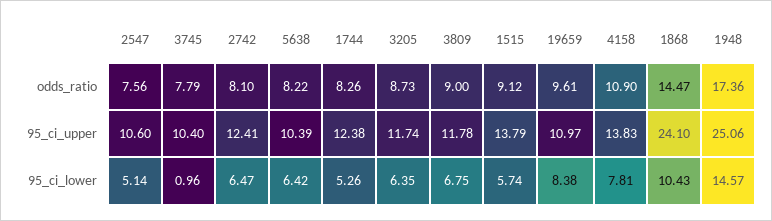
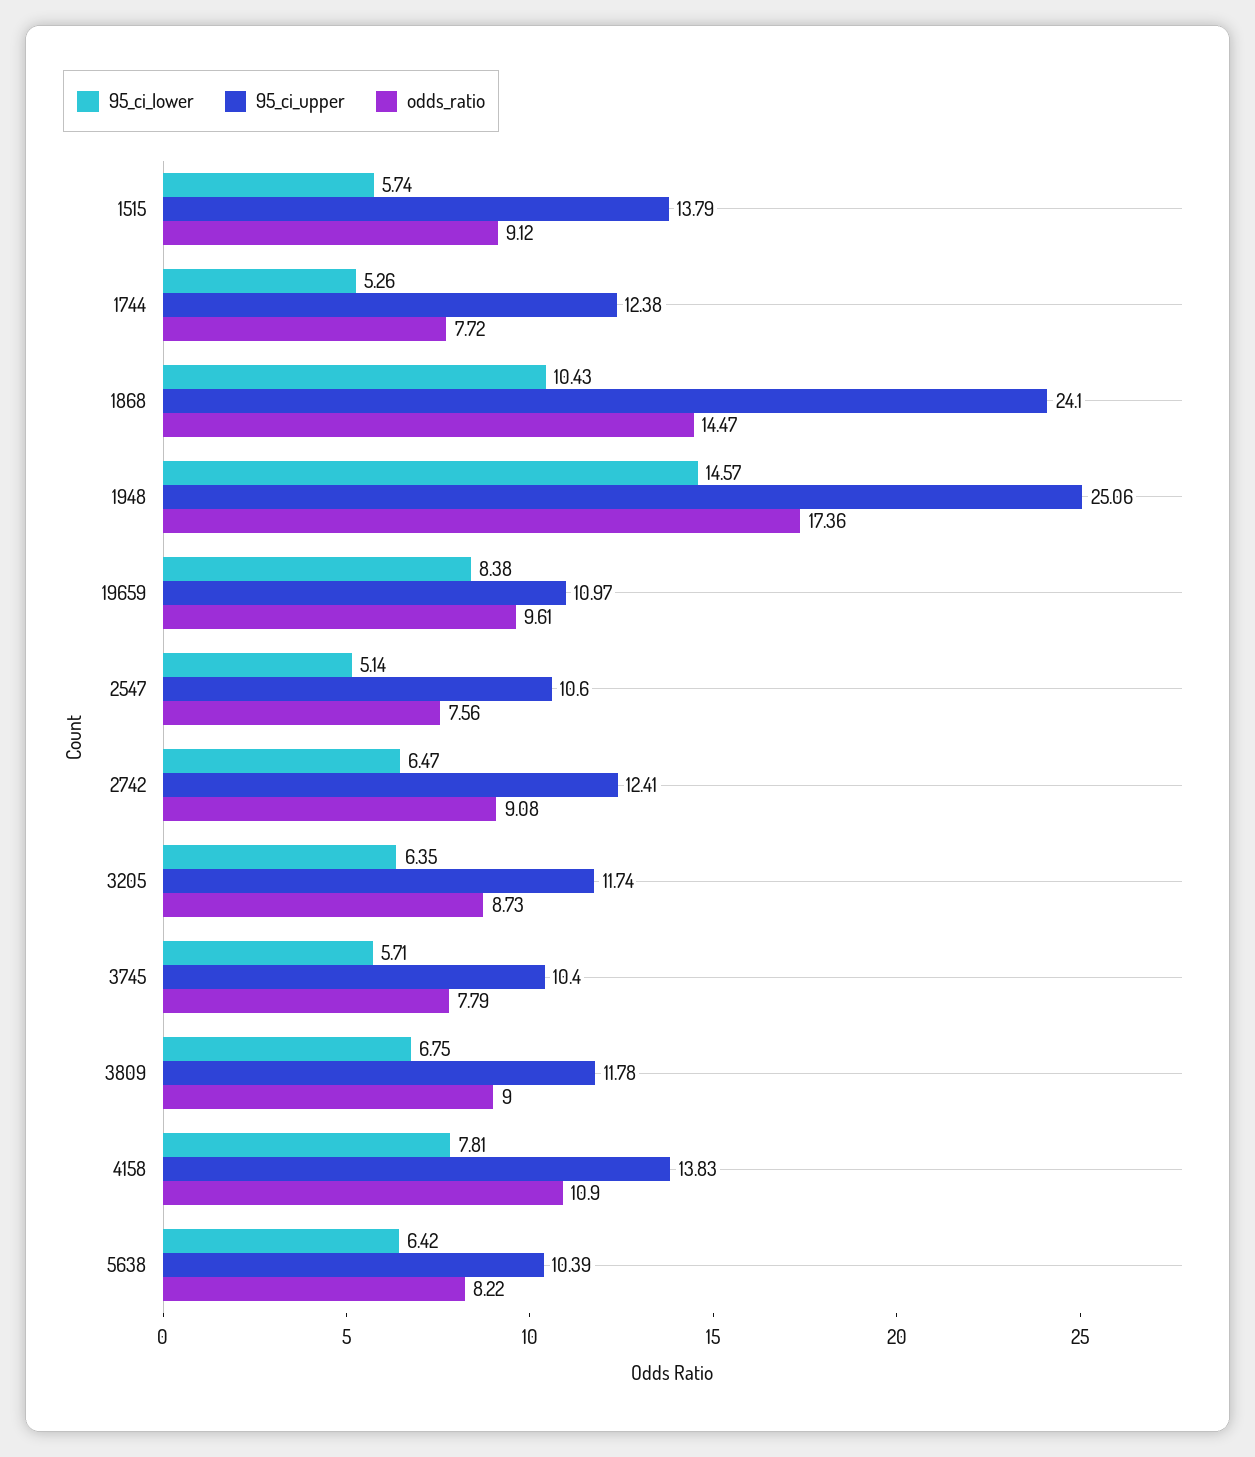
odds_ratio, 2742: 8.1 -> 9.08
odds_ratio, 1744: 8.26 -> 7.72
95_ci_lower, 3745: 0.96 -> 5.71

